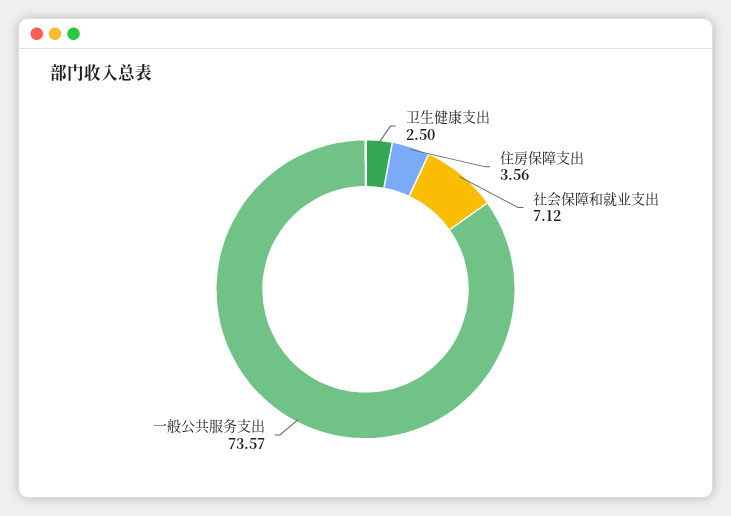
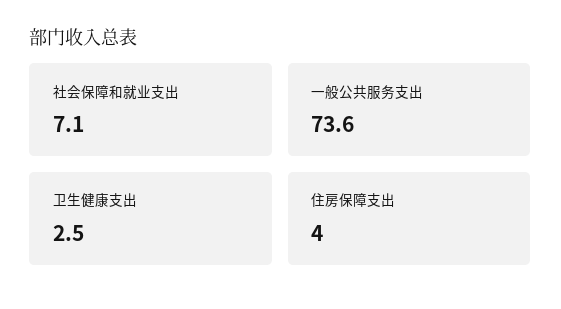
住房保障支出: 3.56 -> 4

